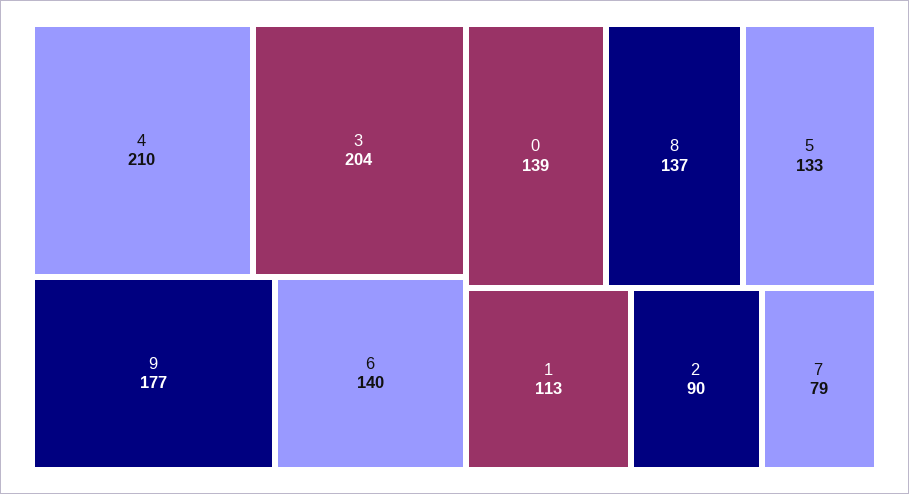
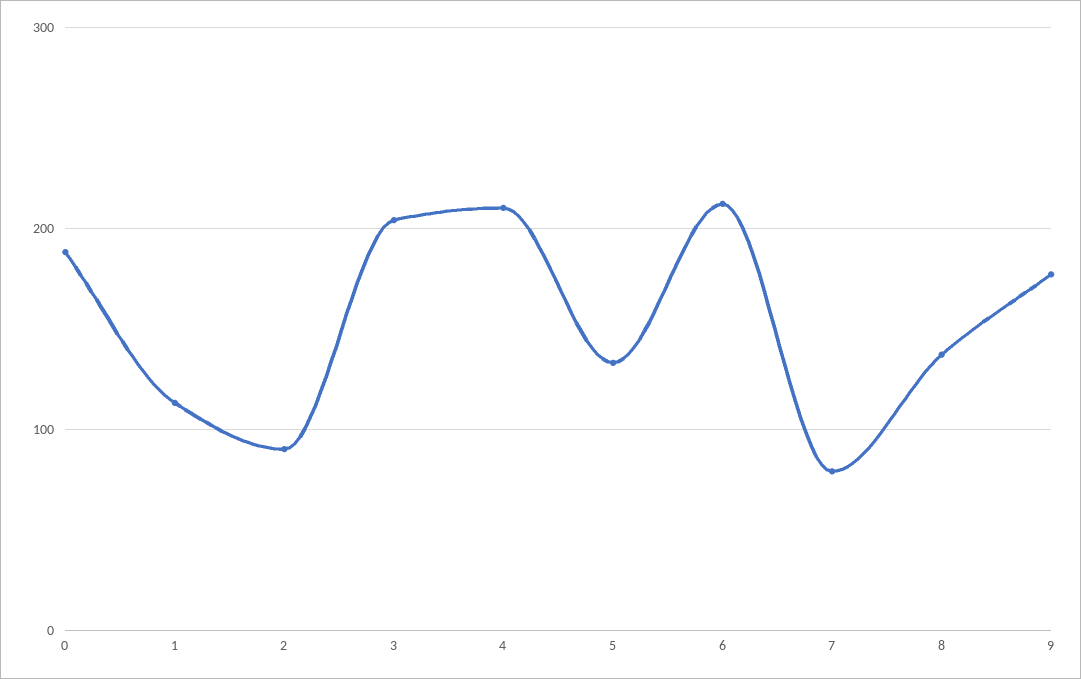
6: 140 -> 210
0: 139 -> 190

